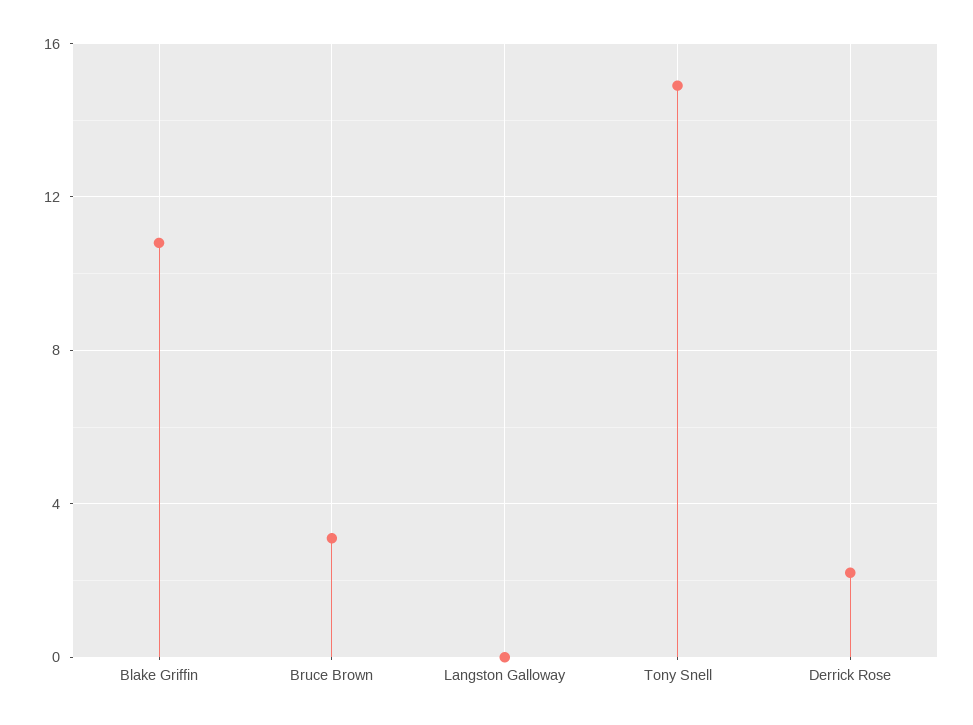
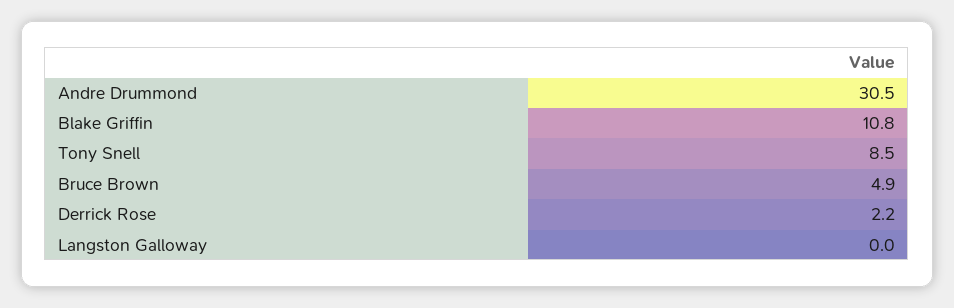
Bruce Brown: 3 -> 4.9
Tony Snell: 15 -> 8.5
Andre Drummond: none -> 30.5

